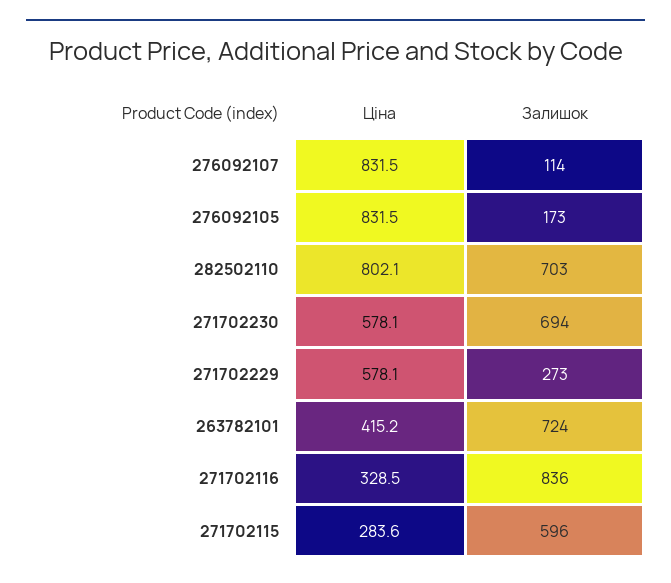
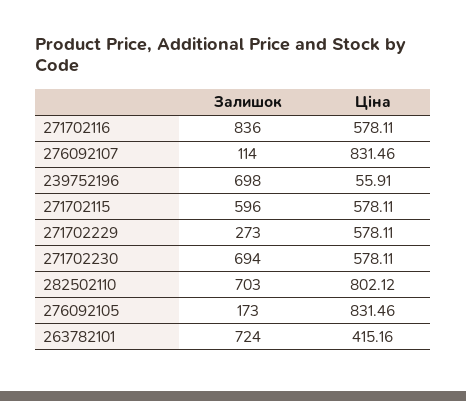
Ціна, 271702116: 328.5 -> 578.11
Ціна, 271702115: 283.6 -> 578.11
Залишок, 239752196: none -> 698
Ціна, 239752196: none -> 55.91

